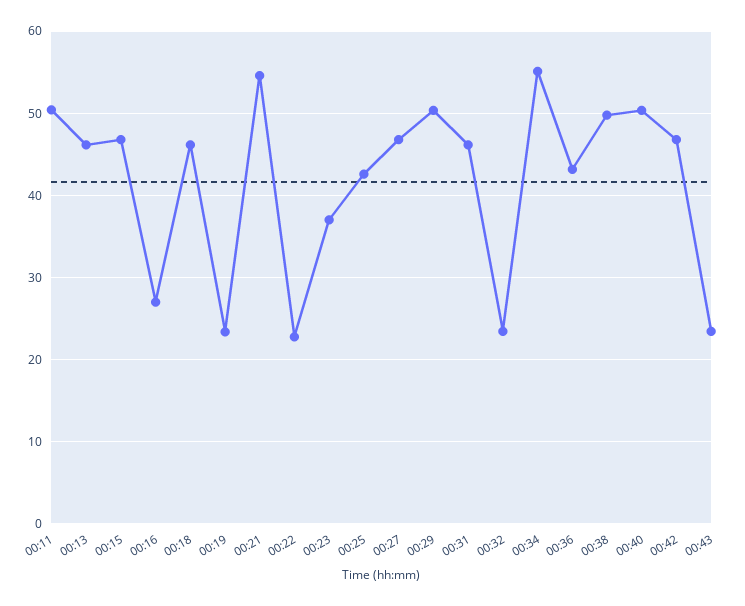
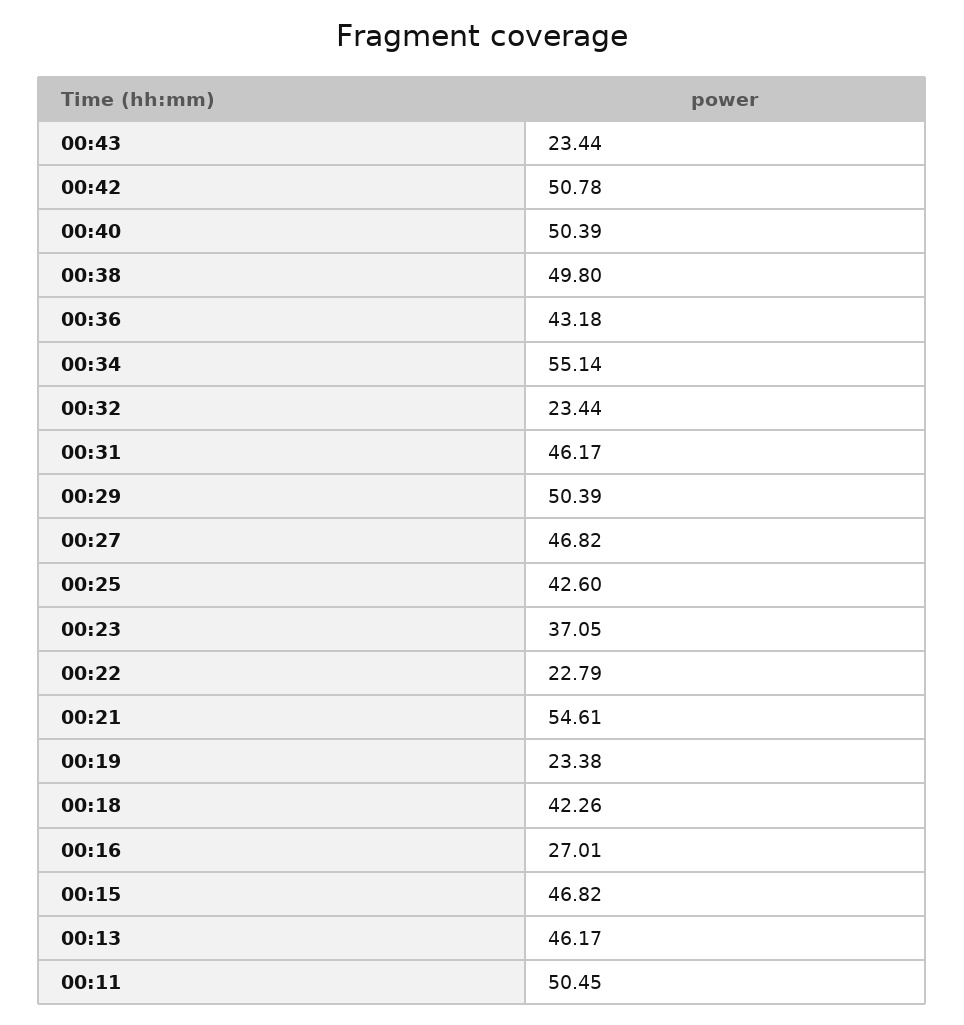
00:18: 46 -> 42.26
00:42: 47 -> 50.78

